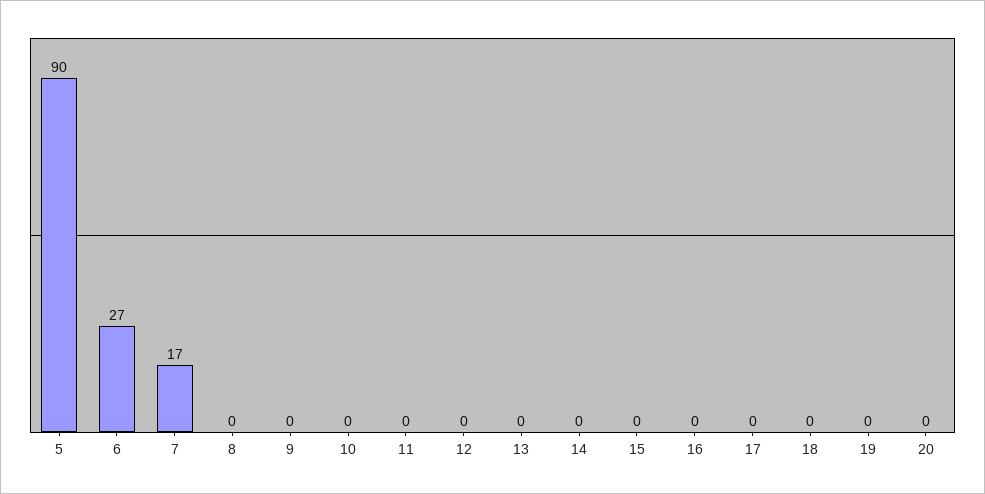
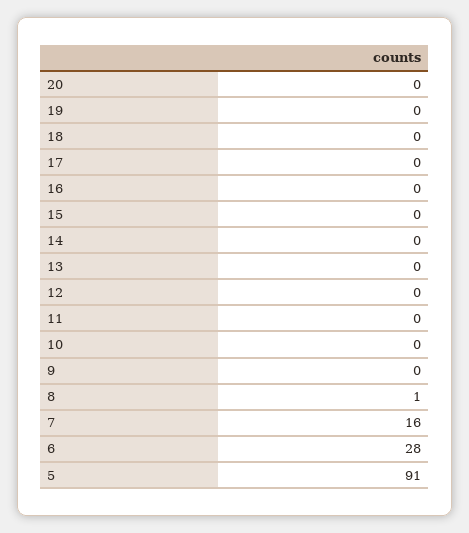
5: 90 -> 91
6: 27 -> 28
7: 17 -> 16
8: 0 -> 1

